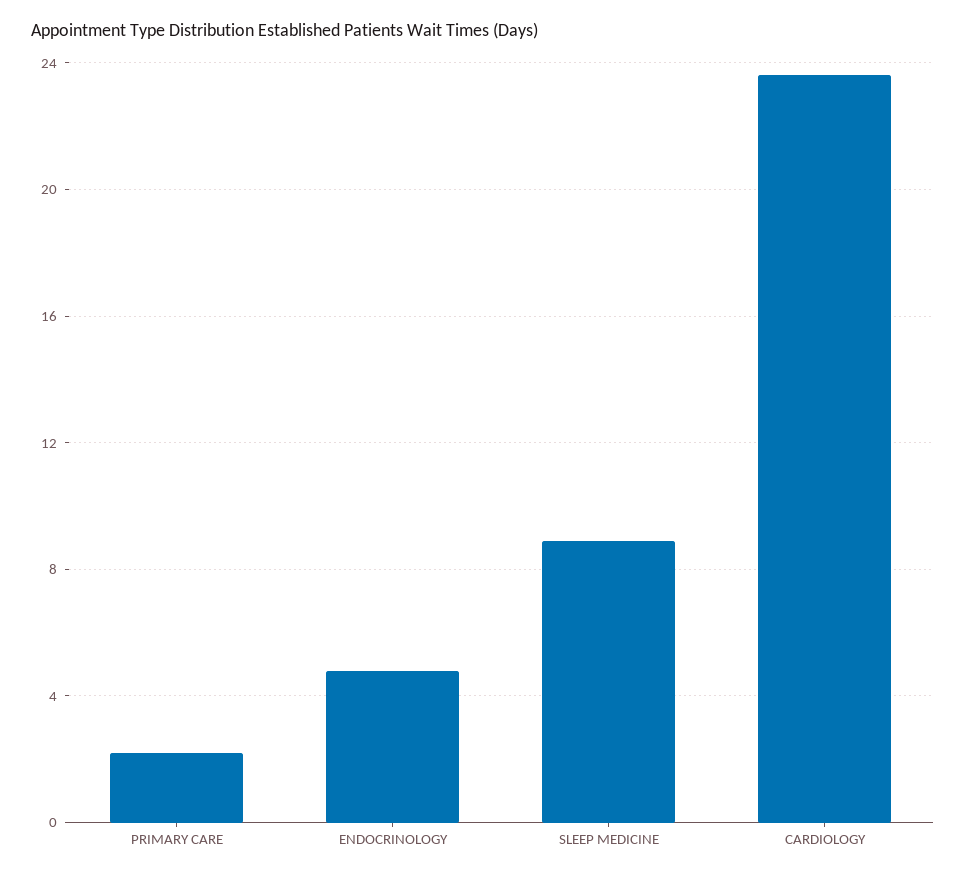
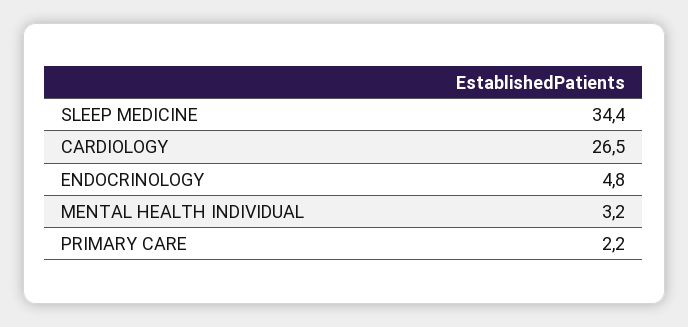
SLEEP MEDICINE: 9 -> 34.4
CARDIOLOGY: 23.5 -> 26.5
MENTAL HEALTH INDIVIDUAL: none -> 3.2

